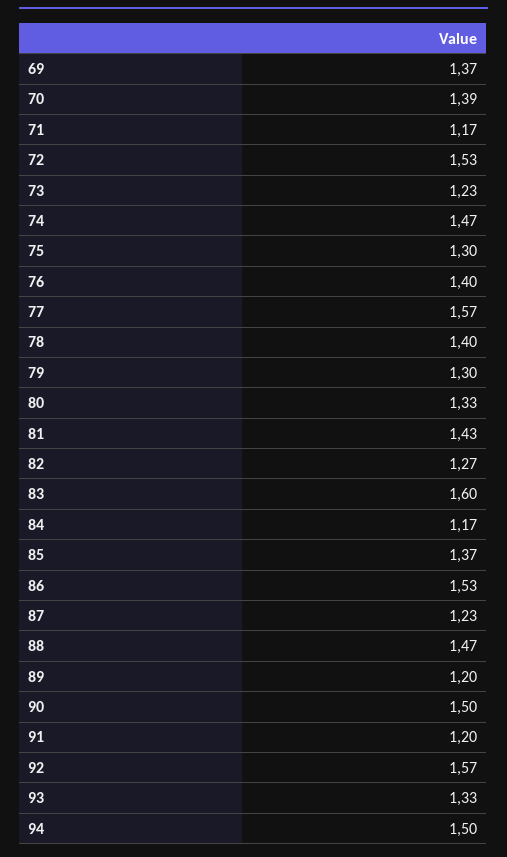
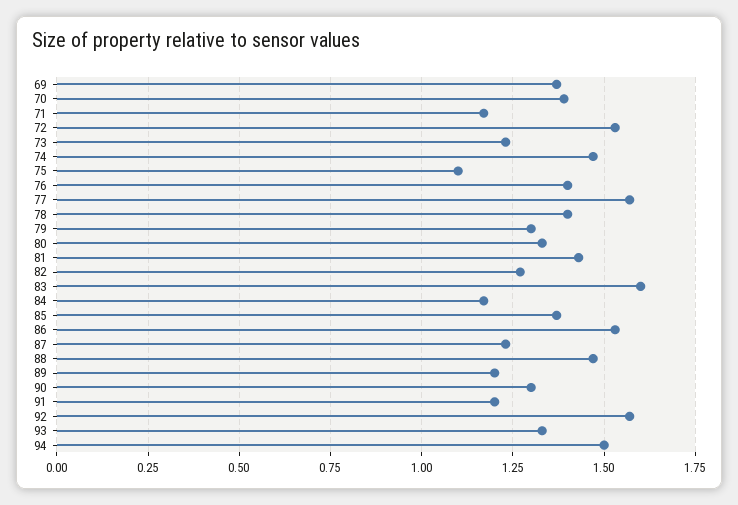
75: 1.3 -> 1.1
90: 1.5 -> 1.3

